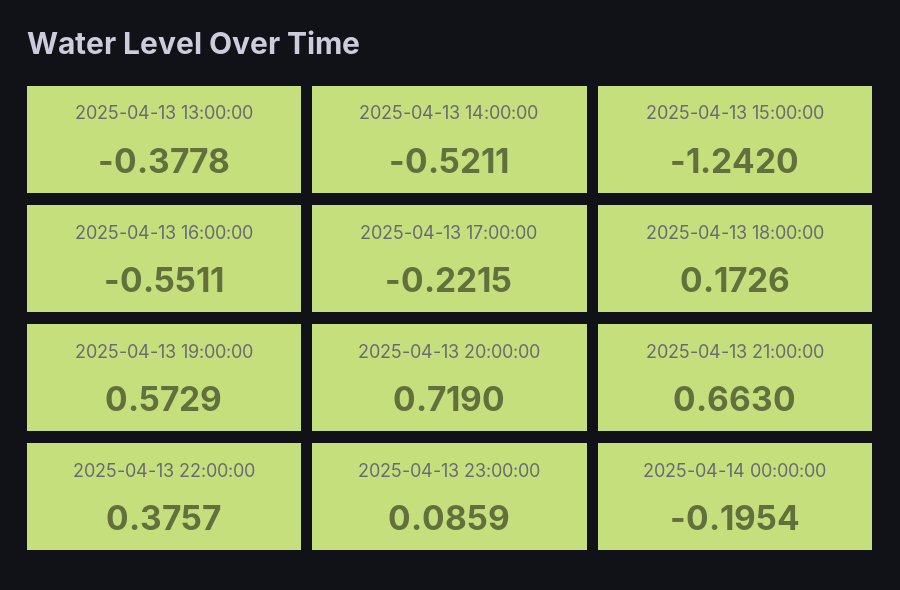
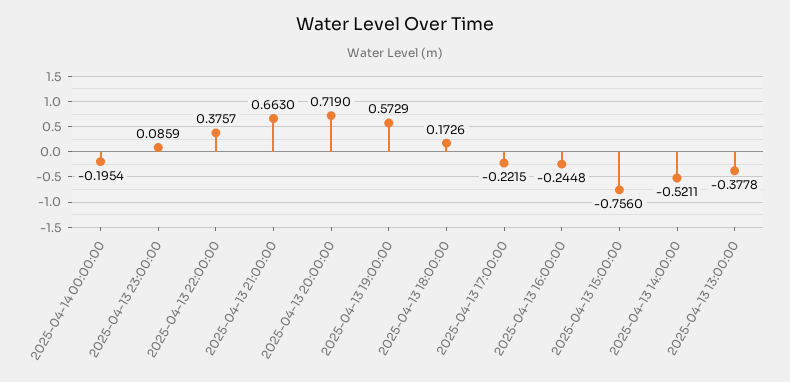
2025-04-13 15:00:00: -1.242 -> -0.756
2025-04-13 16:00:00: -0.5511 -> -0.2448

